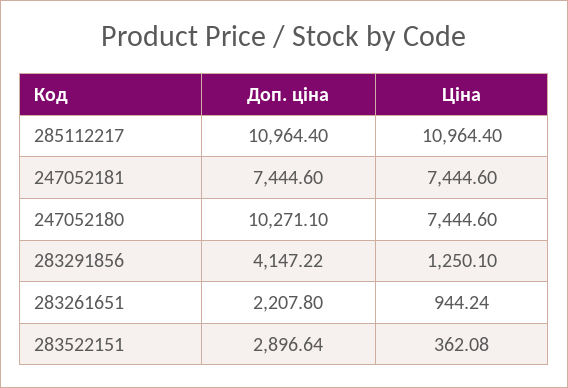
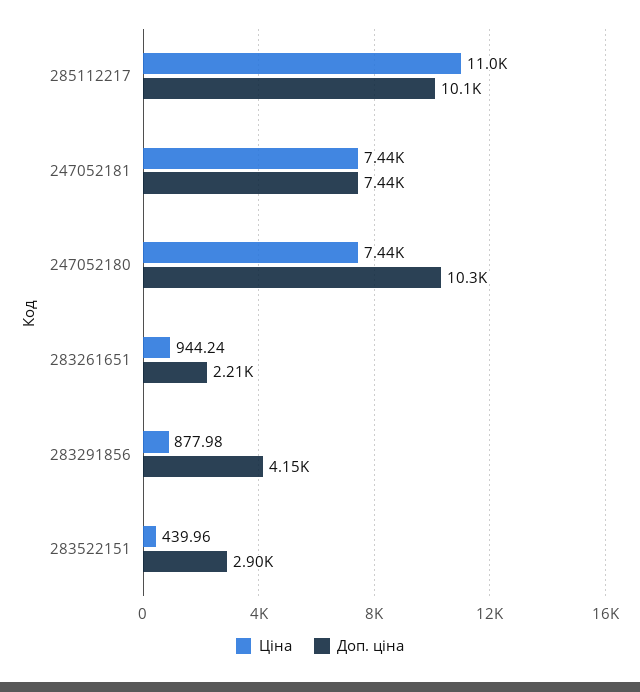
Доп. ціна, 285112217: 10964.4 -> 10100
Ціна, 283291856: 1250.1 -> 877.98
Ціна, 283522151: 362.08 -> 439.96

